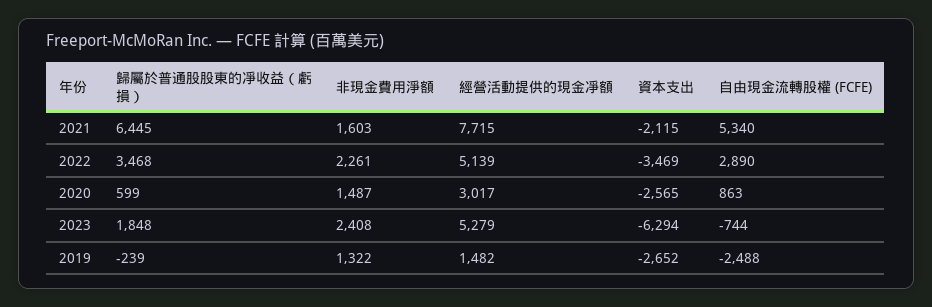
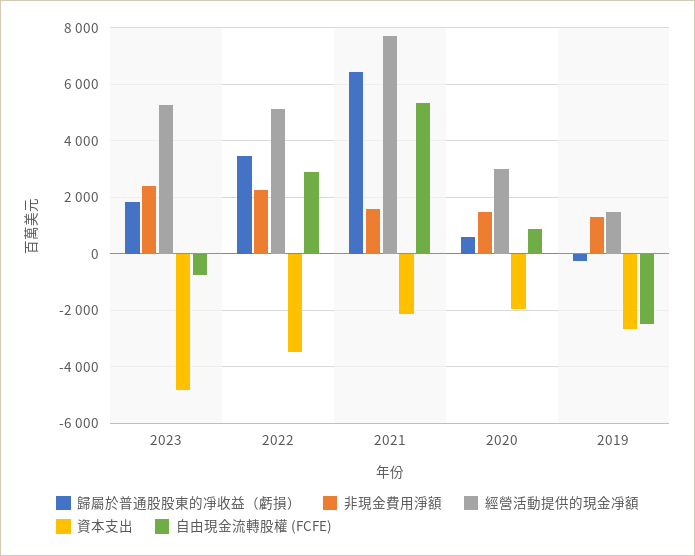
資本支出, 2020: -2565 -> -2000
資本支出, 2023: -6294 -> -4750

